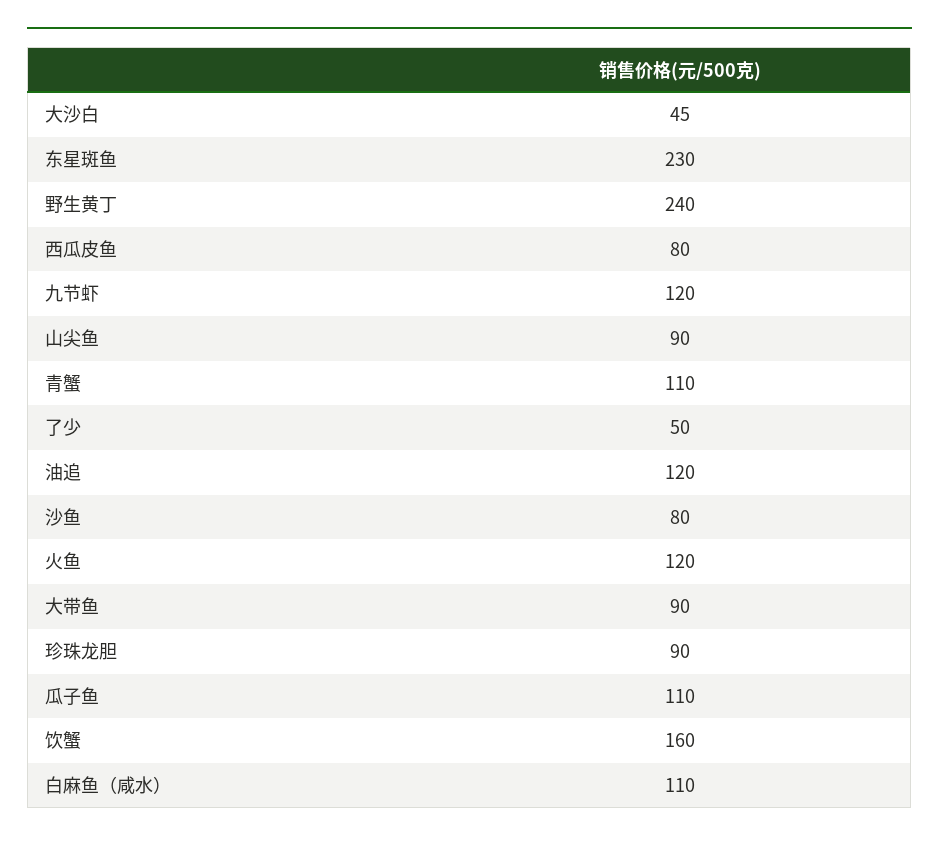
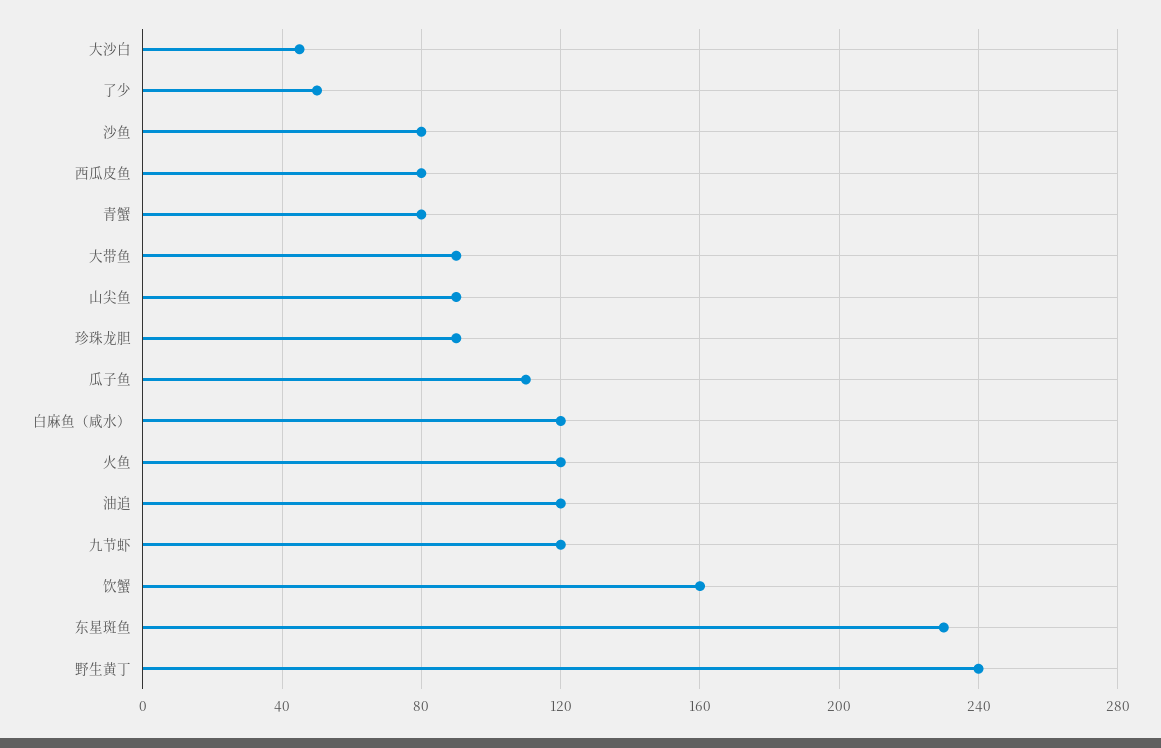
青蟹: 110 -> 80
白麻鱼（咸水）: 110 -> 120

